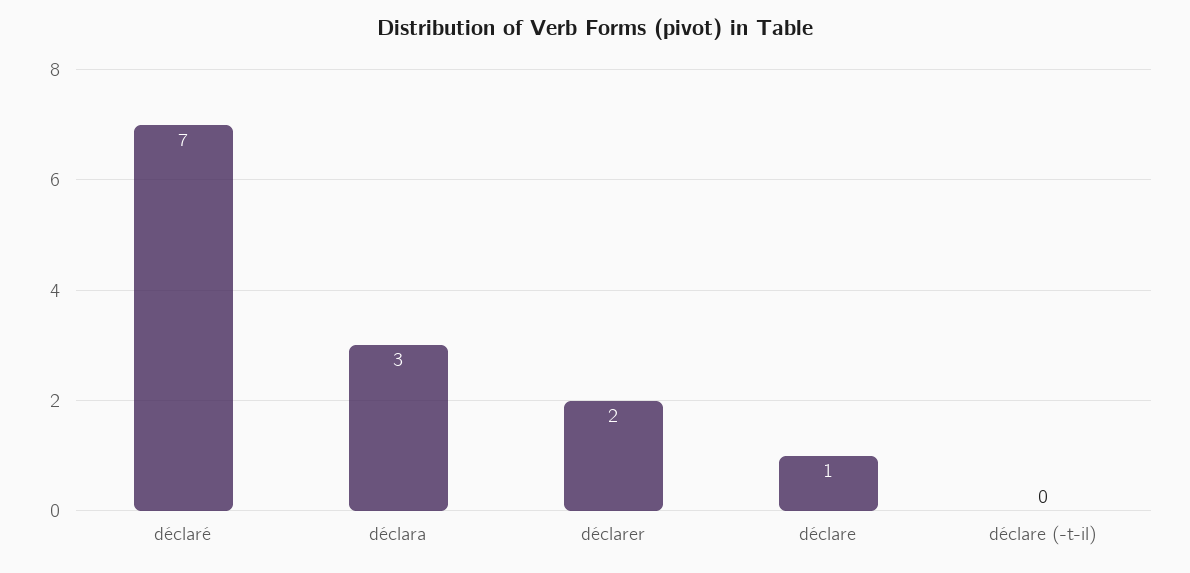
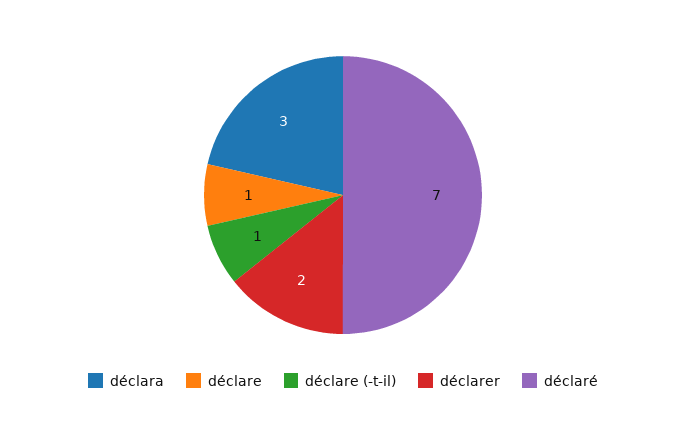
déclare (-t-il): 0 -> 1

